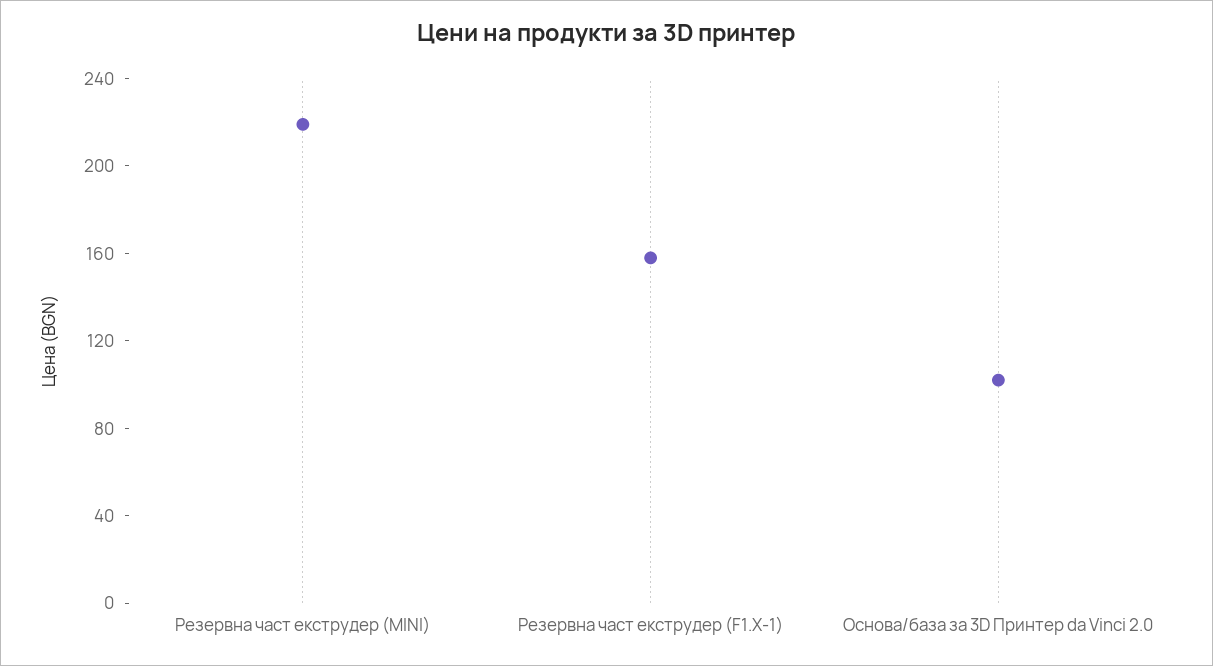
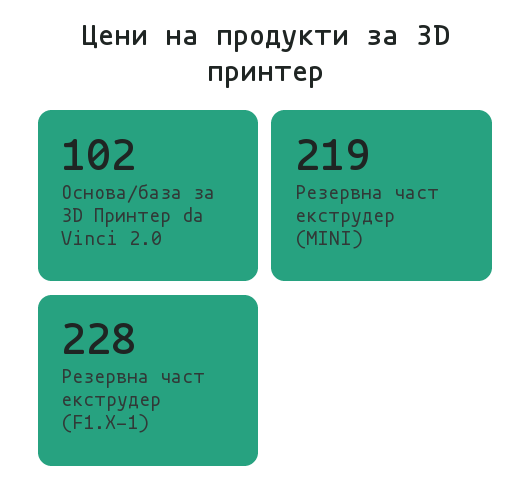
Резервна част екструдер (F1.X-1): 160 -> 228

